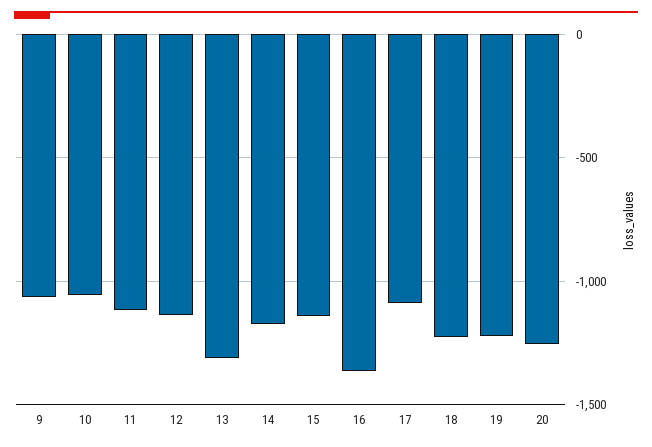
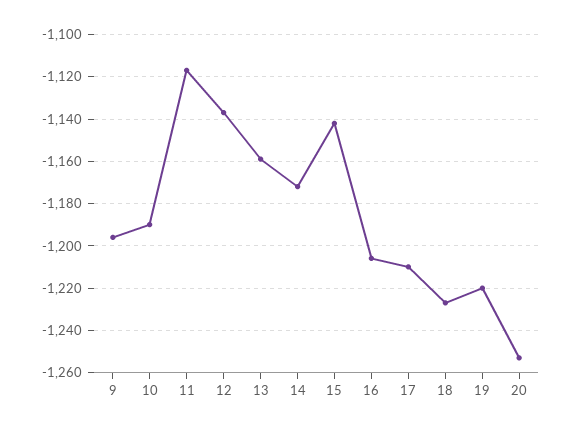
9: -1050 -> -1195
10: -1050 -> -1190
13: -1300 -> -1160
16: -1350 -> -1205
17: -1100 -> -1210

